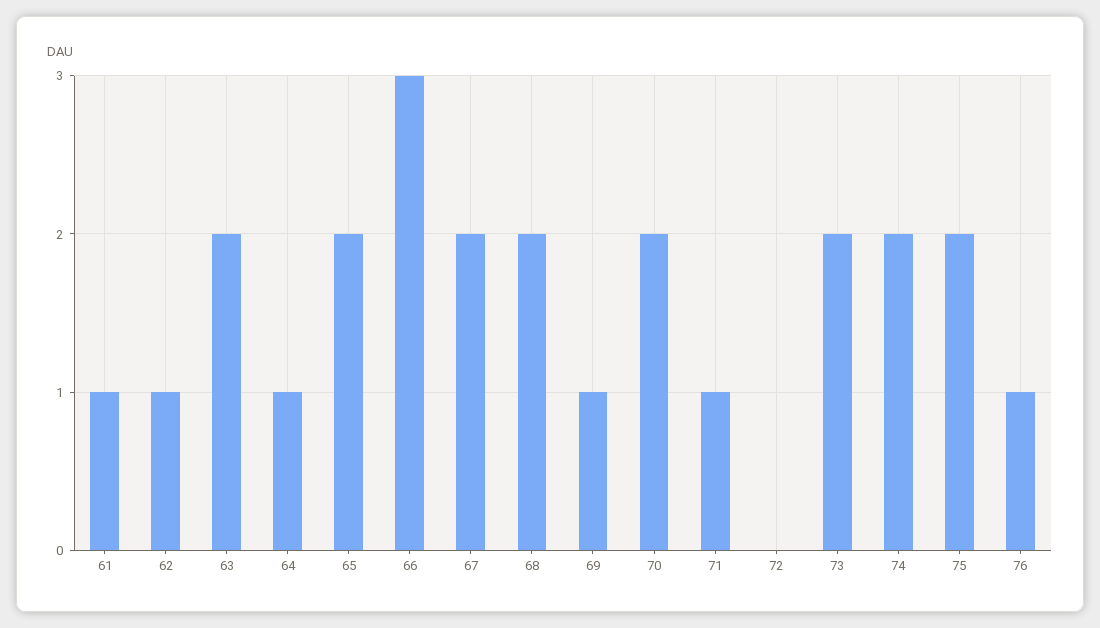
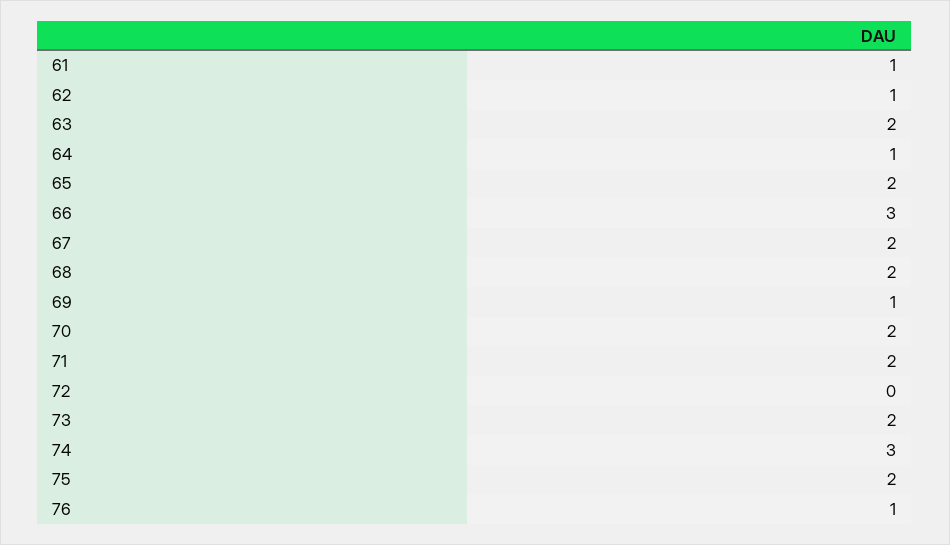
71: 1 -> 2
74: 2 -> 3

